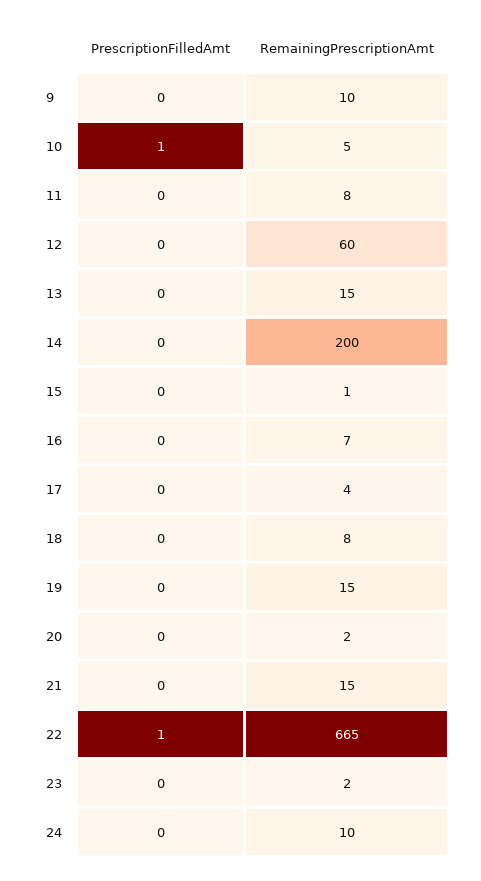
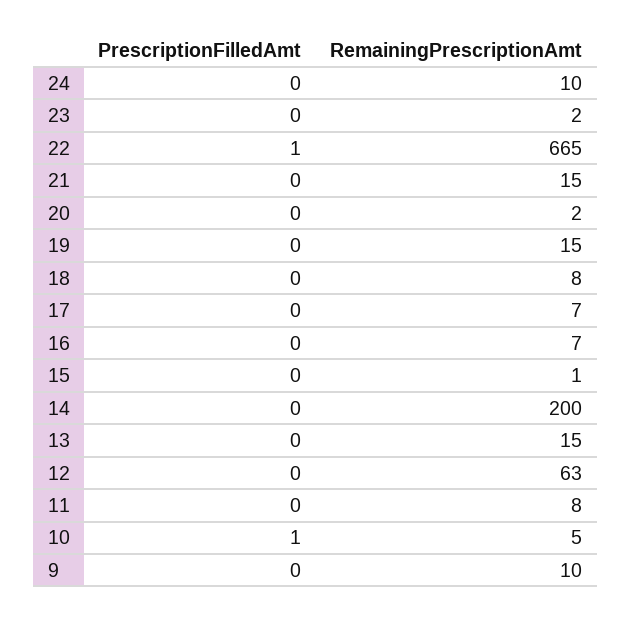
RemainingPrescriptionAmt, 12: 60 -> 63
RemainingPrescriptionAmt, 17: 4 -> 7

